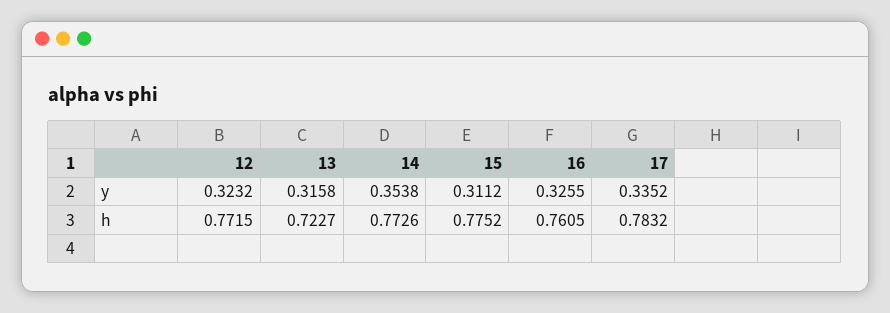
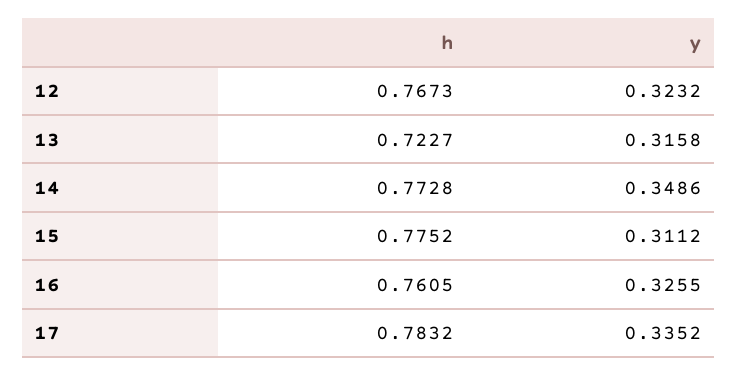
14, y: 0.3538 -> 0.3486
12, h: 0.7715 -> 0.7673
14, h: 0.7726 -> 0.7728

